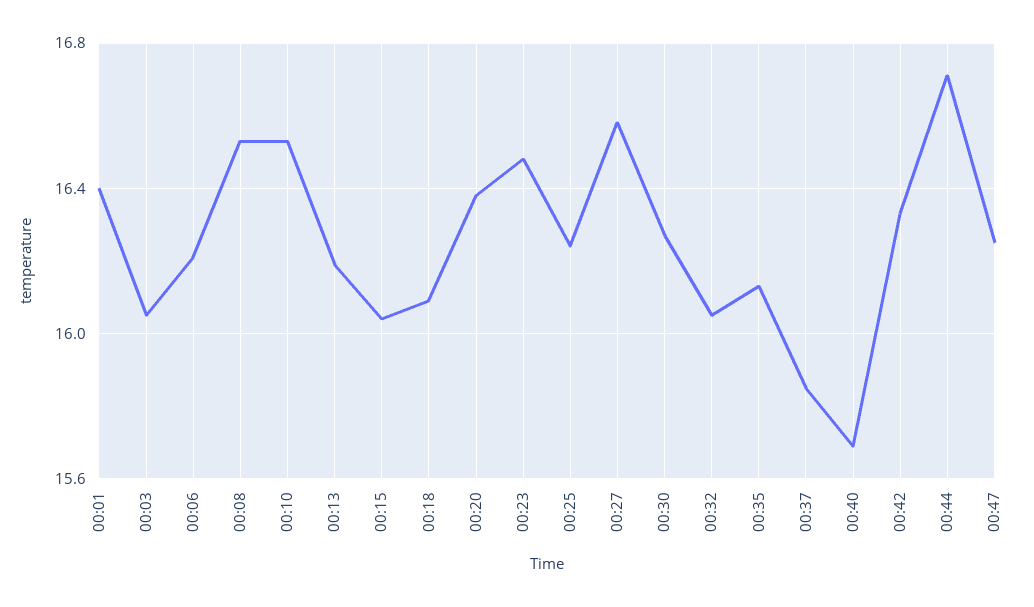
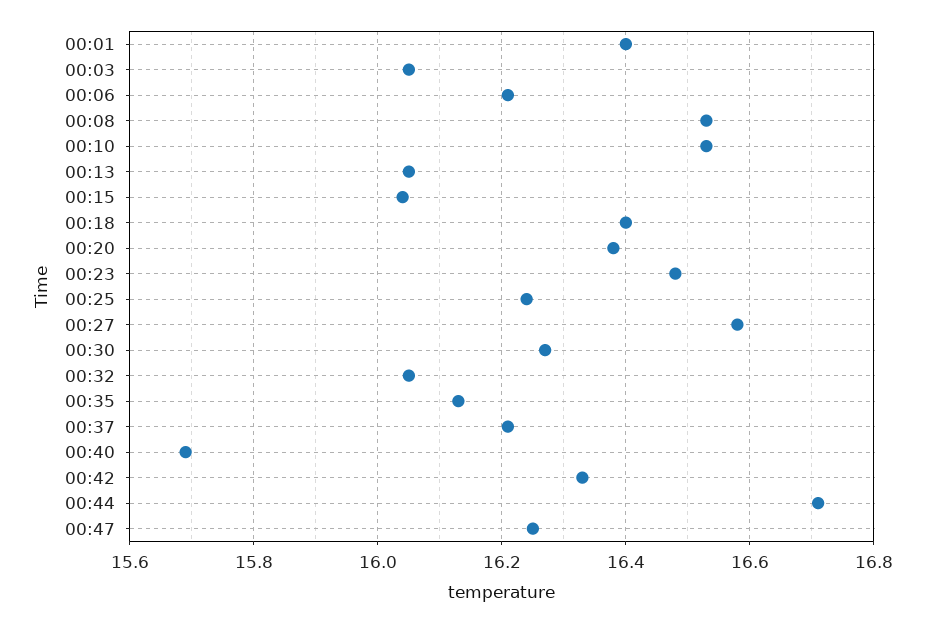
00:13: 16.2 -> 16.05
00:18: 16.1 -> 16.4
00:37: 15.85 -> 16.2

